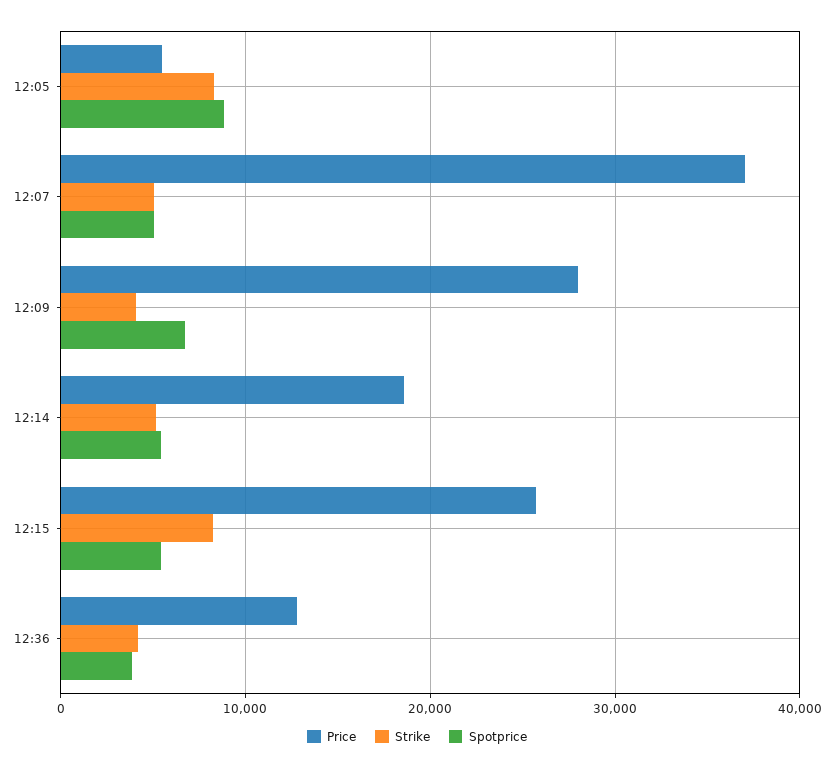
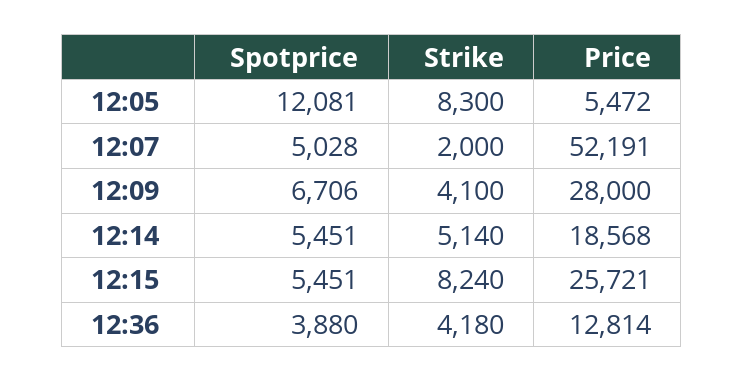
Spotprice, 12:05: 9000 -> 12081
Price, 12:07: 37000 -> 52191
Strike, 12:07: 5000 -> 2000

